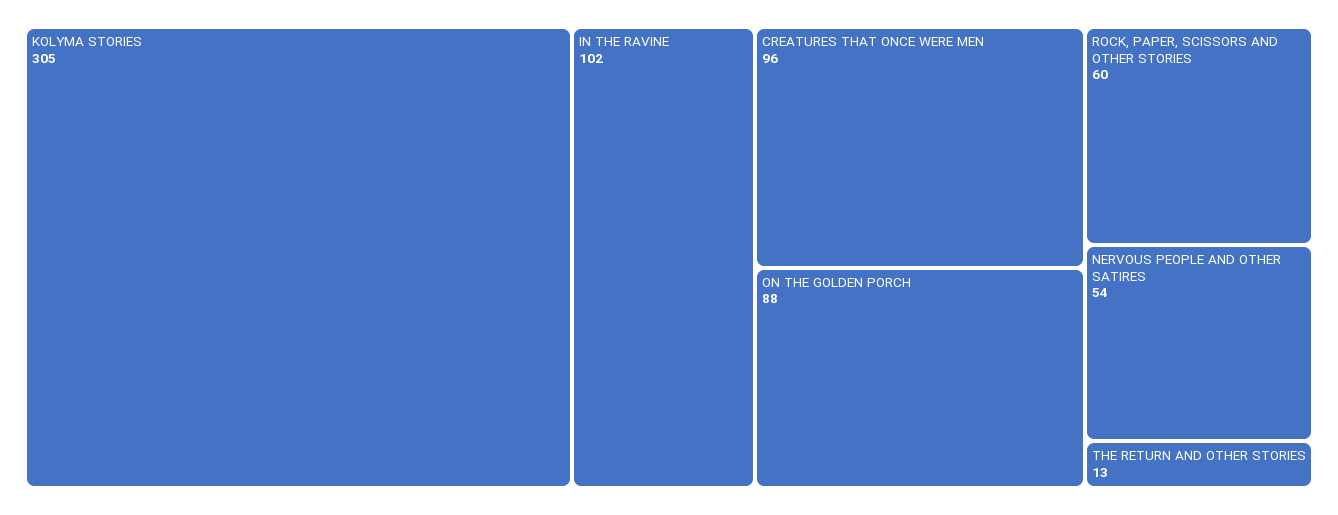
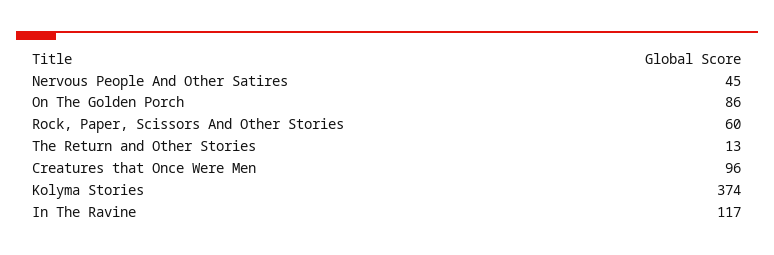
KOLYMA STORIES: 305 -> 374
IN THE RAVINE: 102 -> 117
ON THE GOLDEN PORCH: 88 -> 86
NERVOUS PEOPLE AND OTHER SATIRES: 54 -> 45

